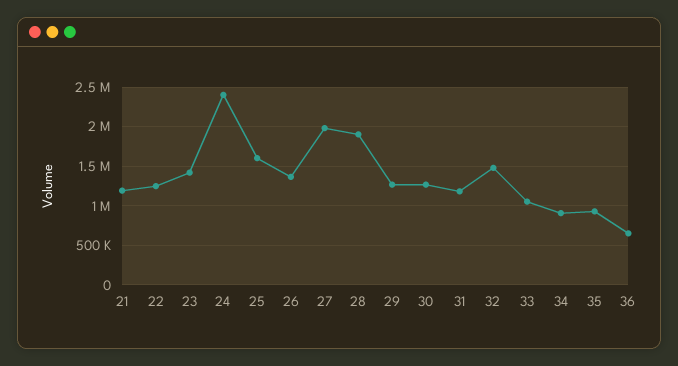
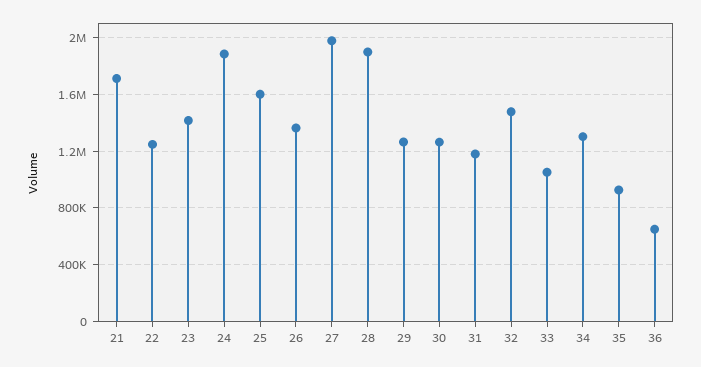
21: 1200000 -> 1700000
24: 2400000 -> 1900000
34: 900000 -> 1300000

